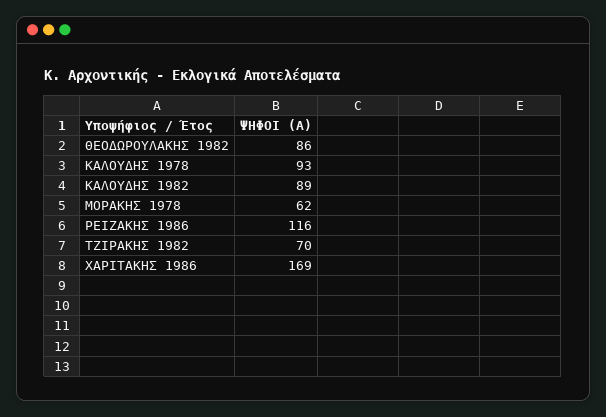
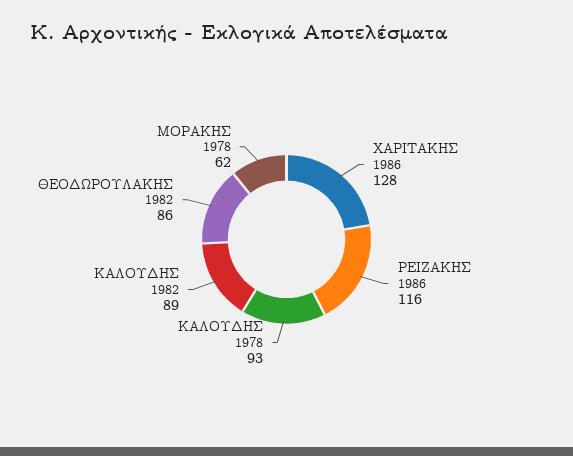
ΤΖΙΡΑΚΗΣ 1982: 70 -> none
ΧΑΡΙΤΑΚΗΣ 1986: 169 -> 128

